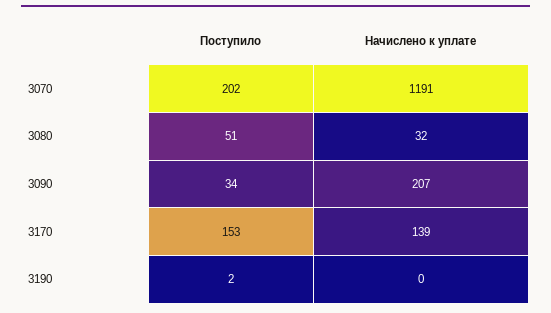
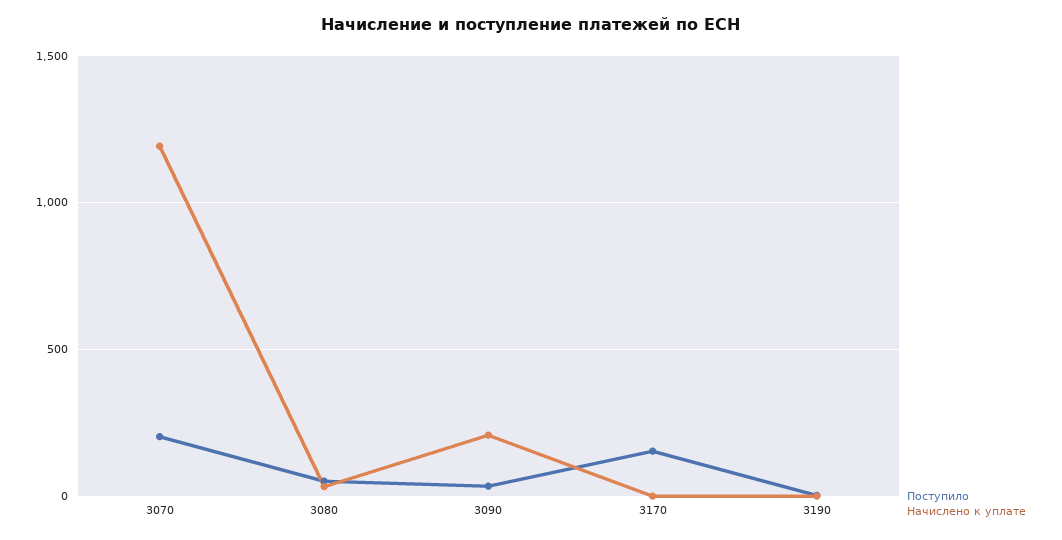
Начислено к уплате, 3170: 139 -> 0

